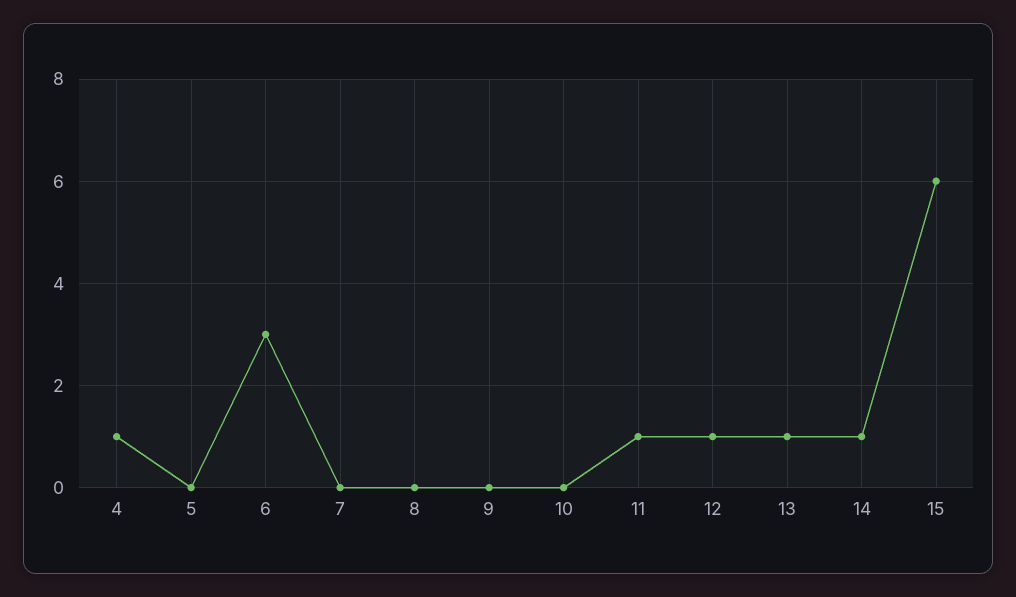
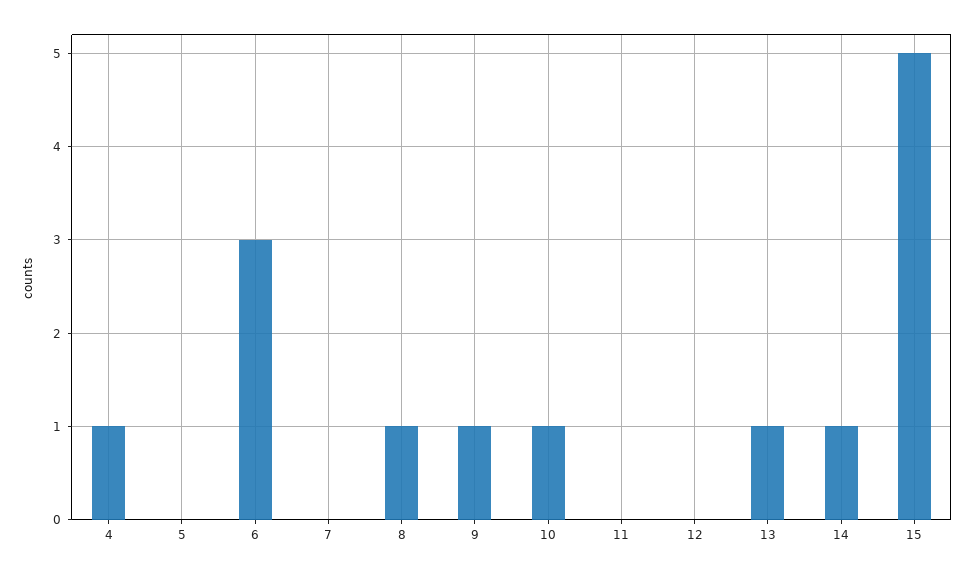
8: 0 -> 1
9: 0 -> 1
10: 0 -> 1
11: 1 -> 0
12: 1 -> 0
15: 6 -> 5

